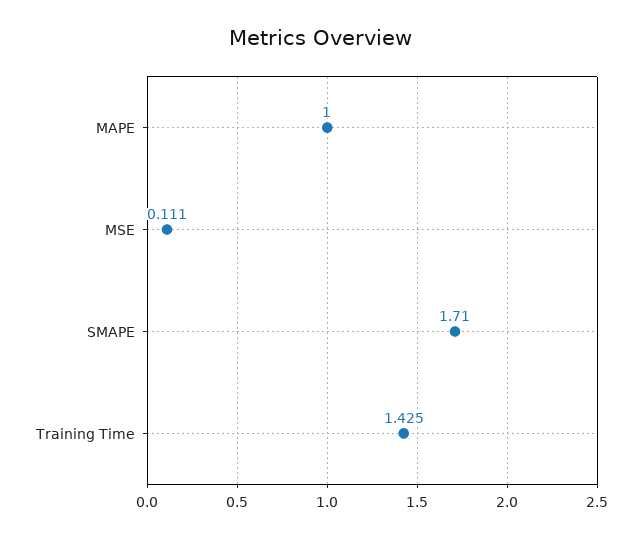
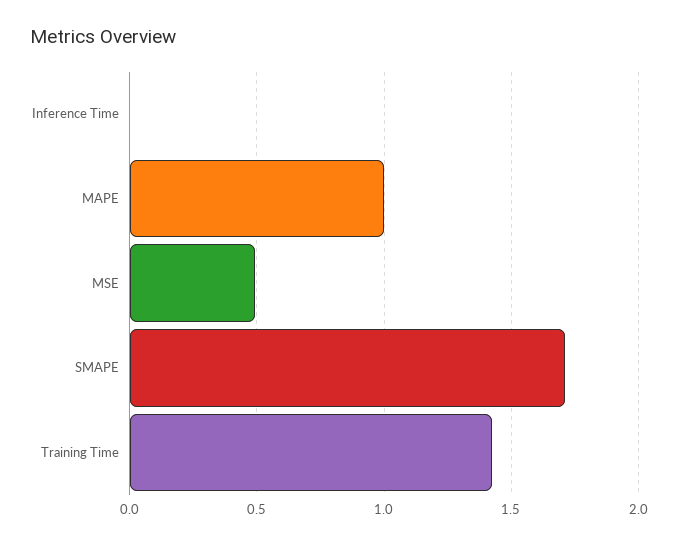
MSE: 0.111 -> 0.5
Inference Time: none -> 0

